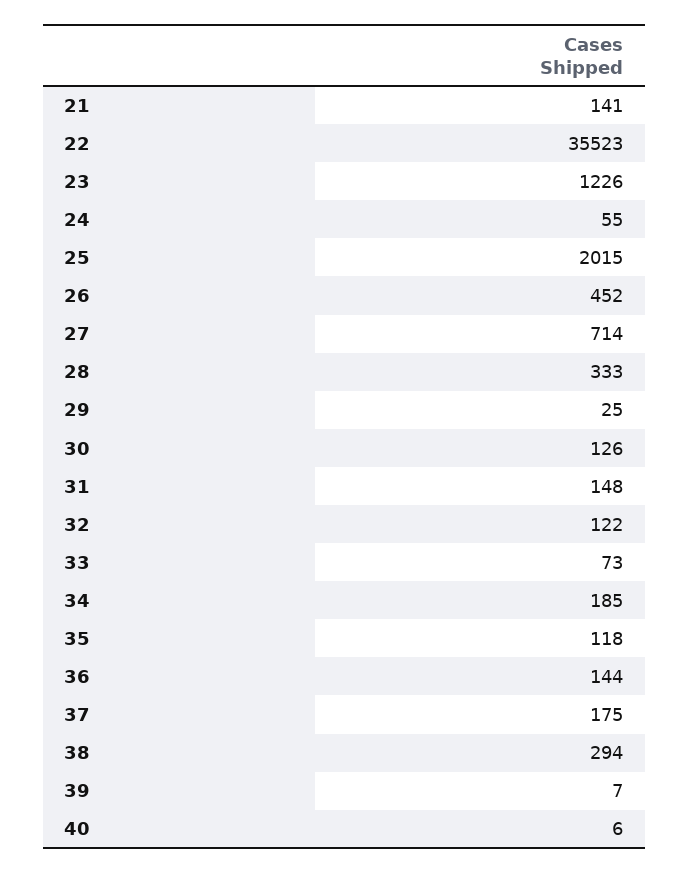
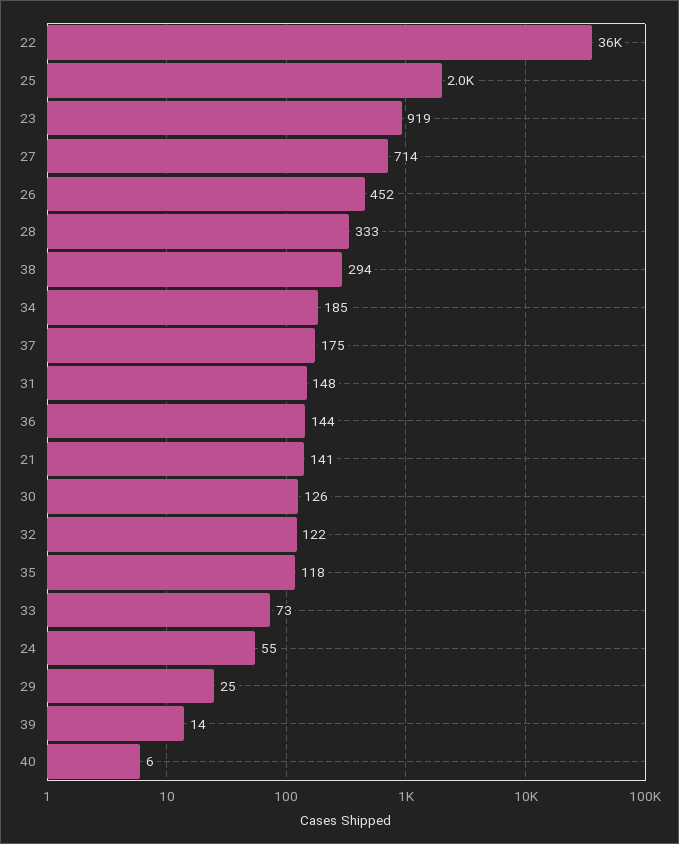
23: 1226 -> 919
39: 7 -> 14

